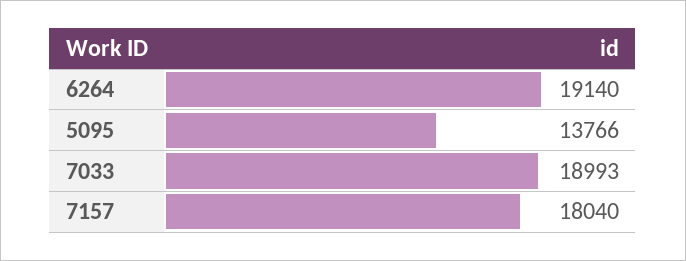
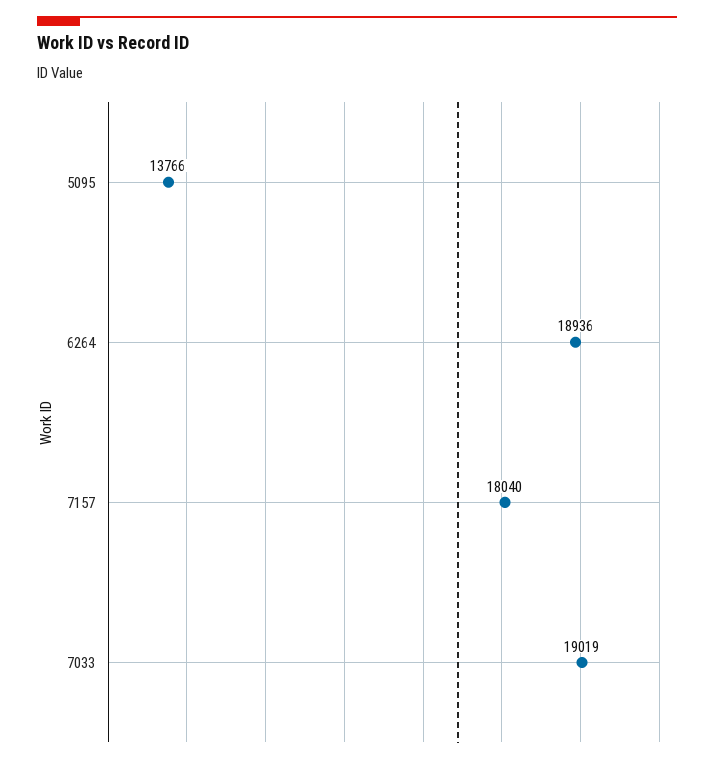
6264: 19140 -> 18936
7033: 18993 -> 19019

